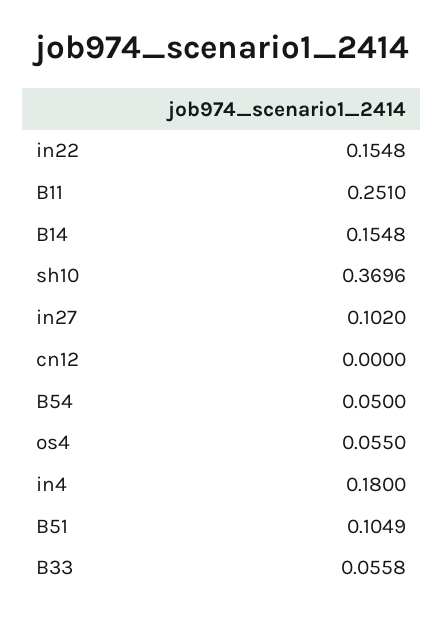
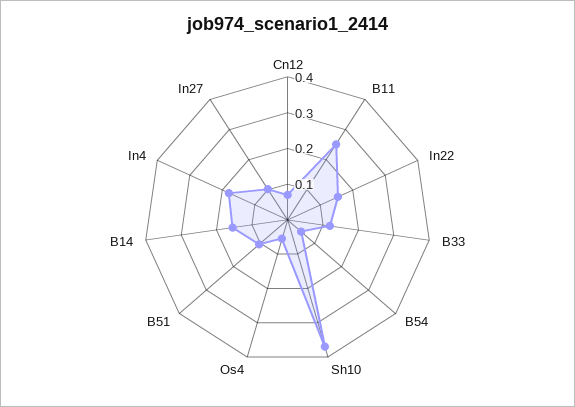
cn12: 0 -> 0.075
B33: 0.0558 -> 0.125

